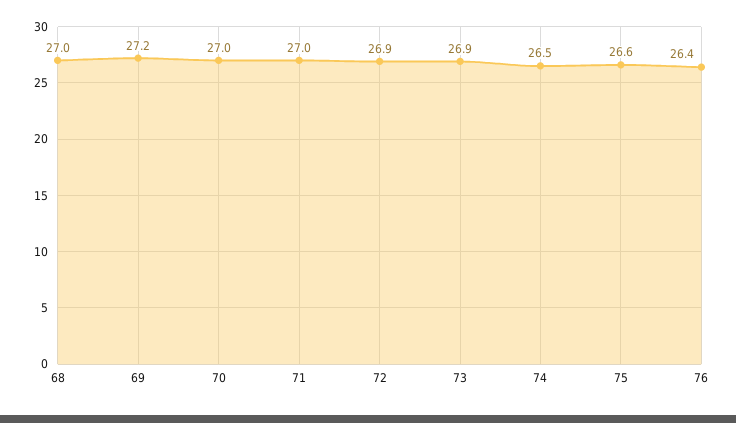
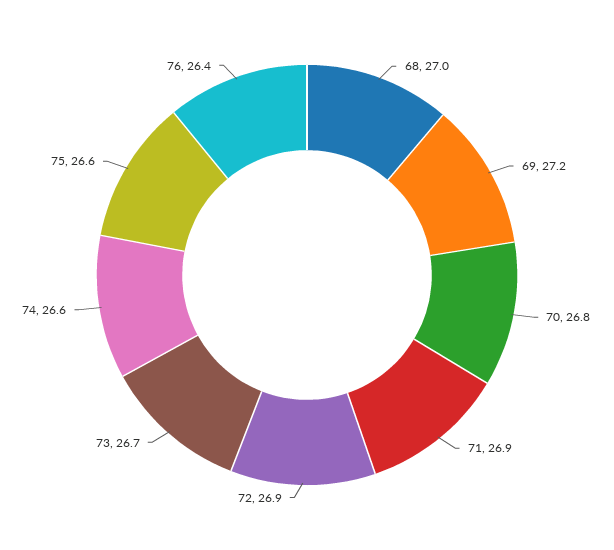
70: 27 -> 26.8
71: 27 -> 26.9
73: 26.9 -> 26.7
74: 26.5 -> 26.6

